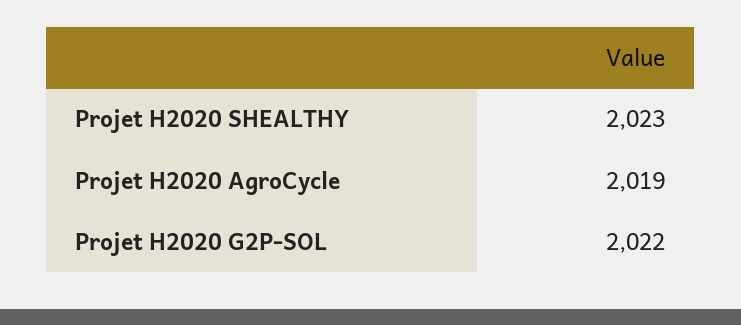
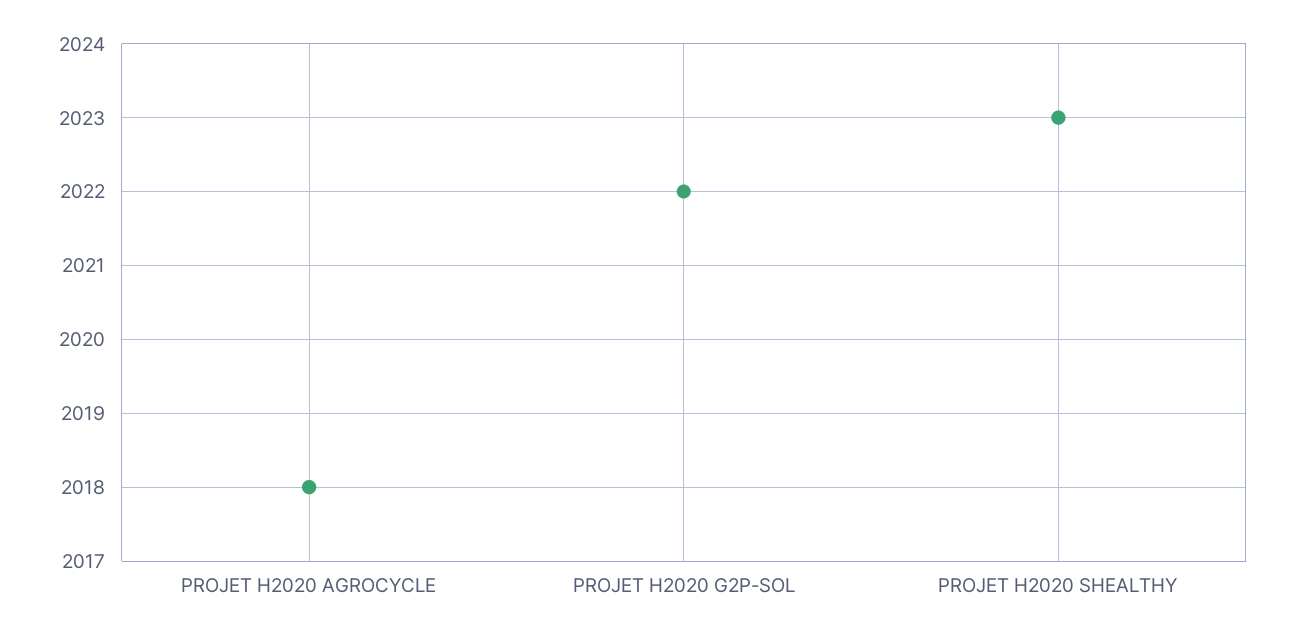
Projet H2020 AgroCycle: 2019 -> 2018

